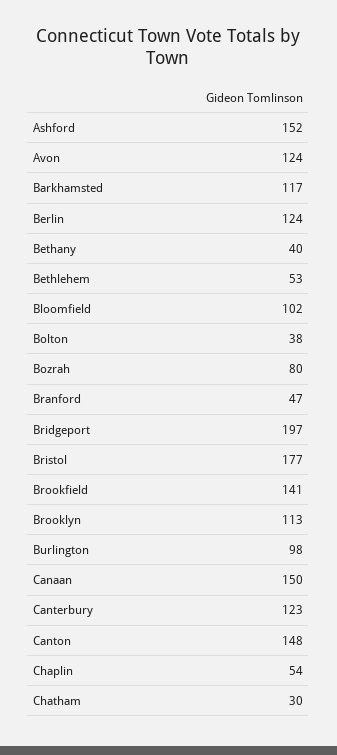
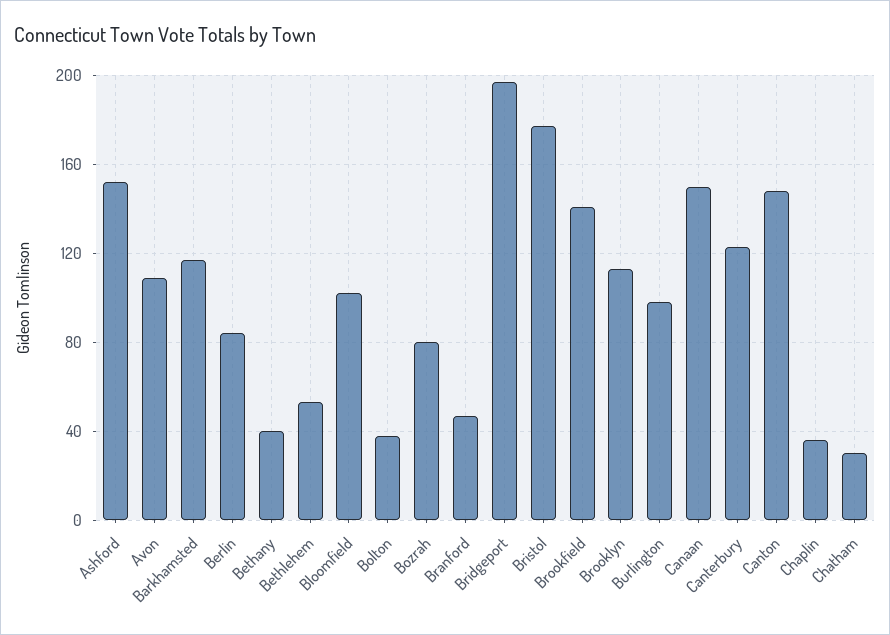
Avon: 124 -> 110
Berlin: 124 -> 85
Chaplin: 54 -> 35

